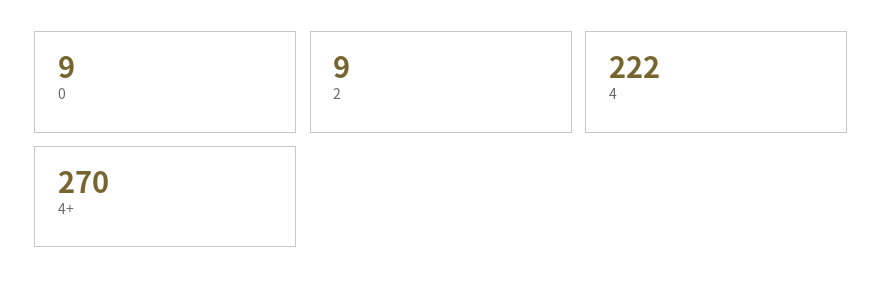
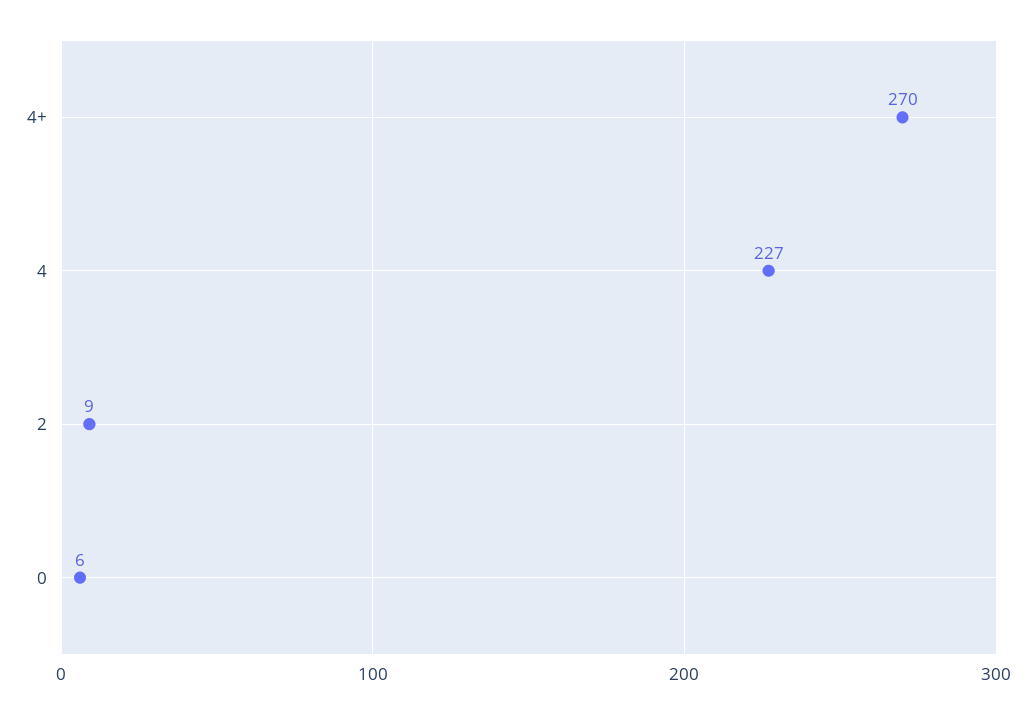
0: 9 -> 6
4: 222 -> 227

